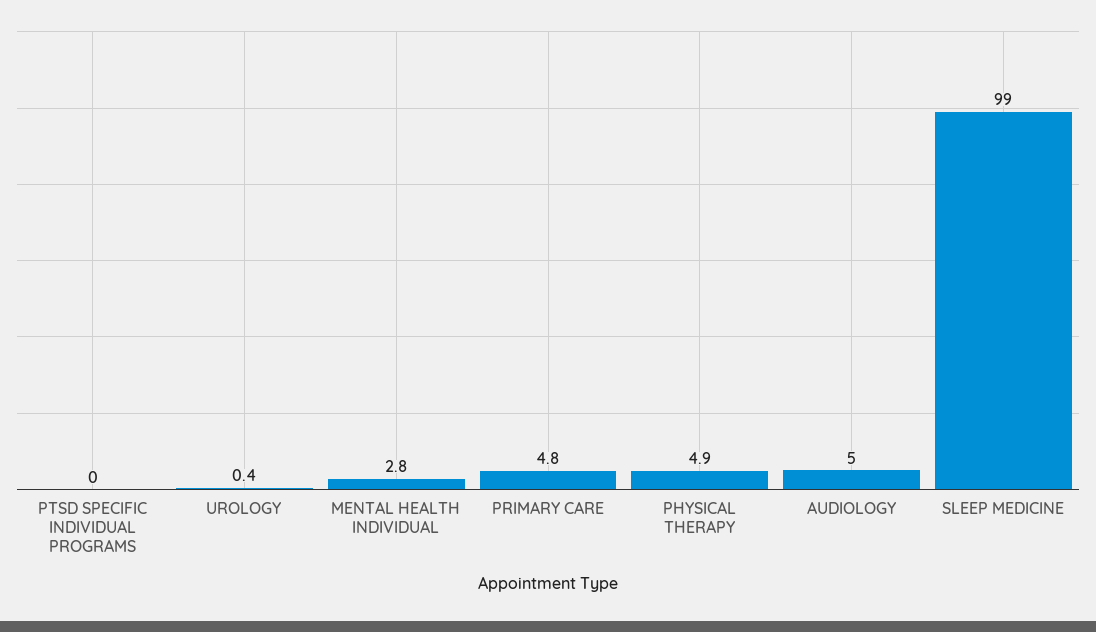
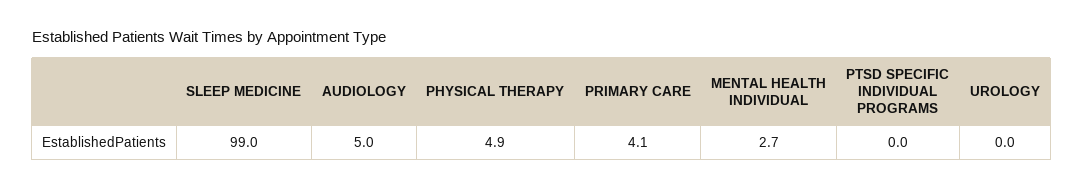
UROLOGY: 0.4 -> 0
MENTAL HEALTH INDIVIDUAL: 2.8 -> 2.7
PRIMARY CARE: 4.8 -> 4.1

